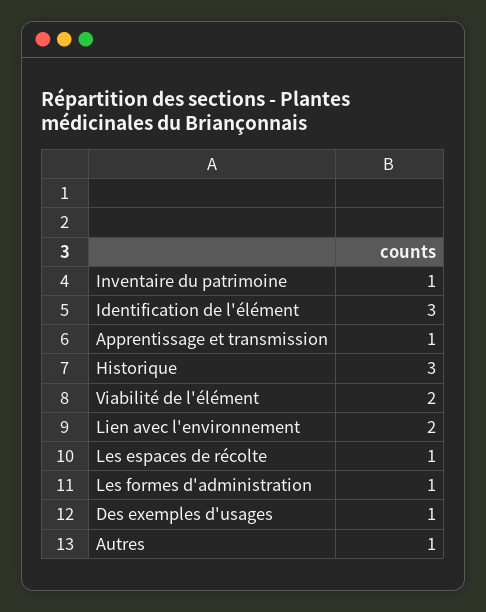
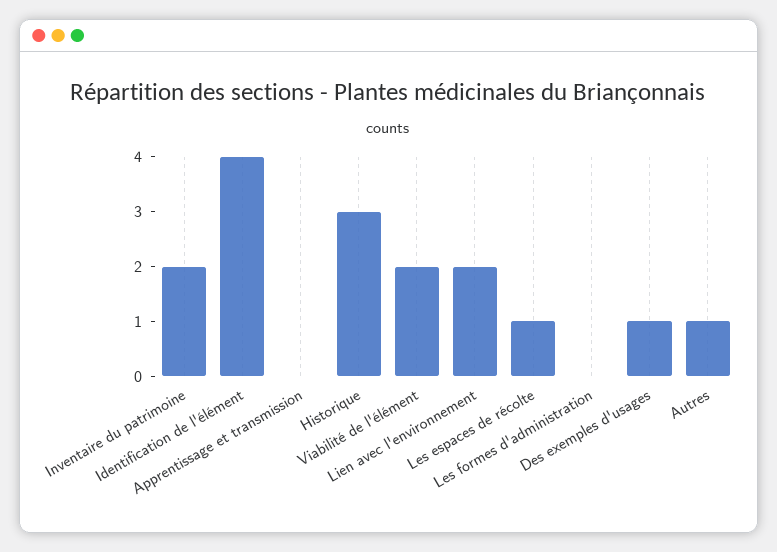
Inventaire du patrimoine: 1 -> 2
Identification de l'élément: 3 -> 4
Apprentissage et transmission: 1 -> 0
Les formes d'administration: 1 -> 0

